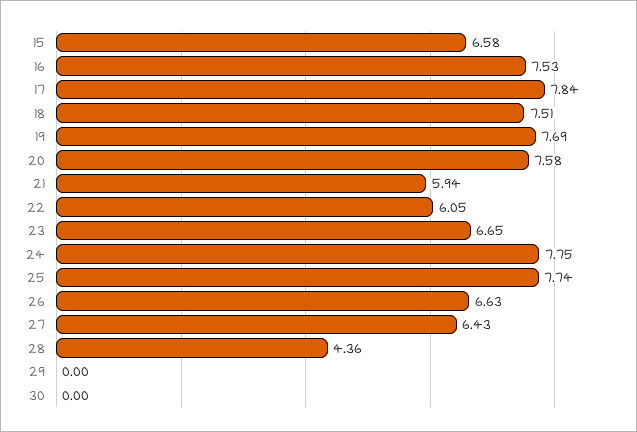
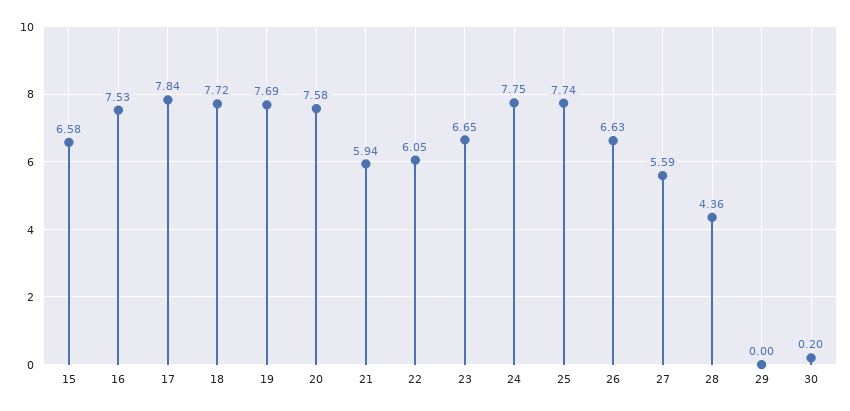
18: 7.51 -> 7.72
27: 6.43 -> 5.59
30: 0 -> 0.2

